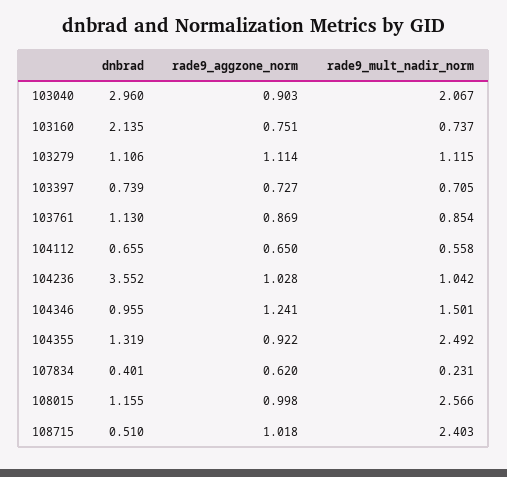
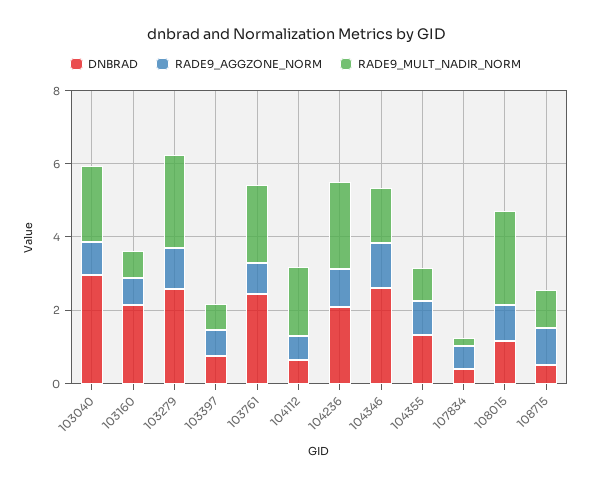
dnbrad, 103279: 1.106 -> 2.5
rade9_mult_nadir_norm, 103279: 1.115 -> 2.5
dnbrad, 103761: 1.13 -> 2.5
rade9_mult_nadir_norm, 103761: 0.854 -> 2
rade9_mult_nadir_norm, 104112: 0.558 -> 2
dnbrad, 104236: 3.552 -> 2
rade9_mult_nadir_norm, 104236: 1.042 -> 2.5
dnbrad, 104346: 0.955 -> 2.5
rade9_mult_nadir_norm, 104355: 2.492 -> 1
rade9_mult_nadir_norm, 108715: 2.403 -> 1

